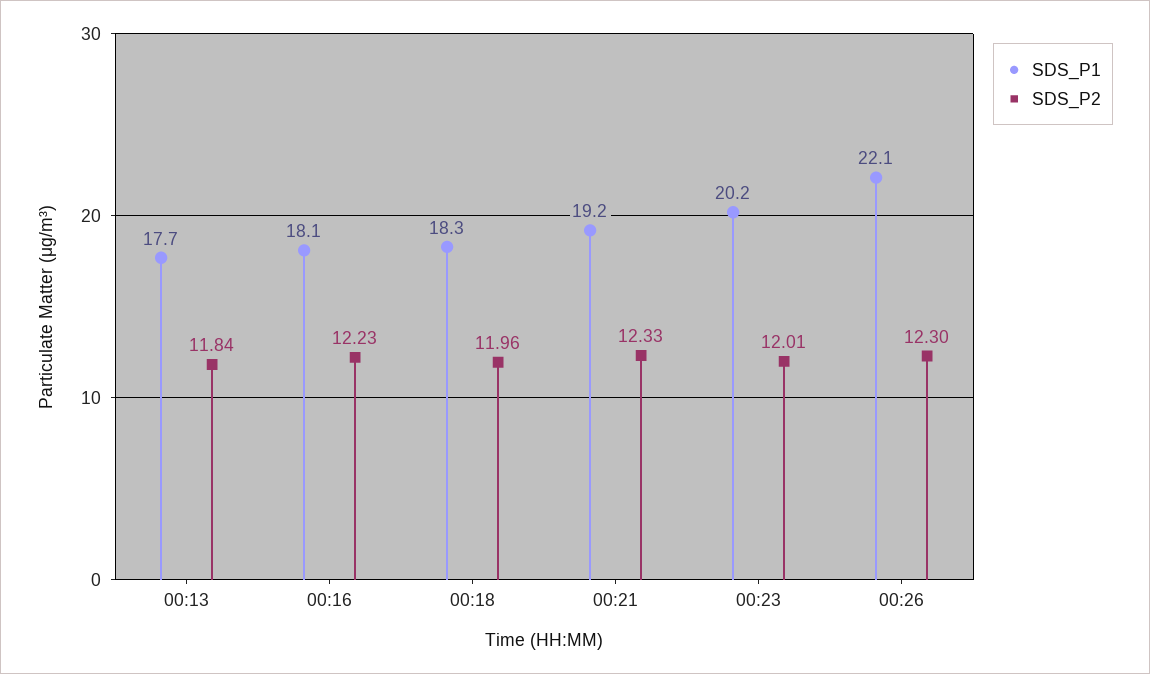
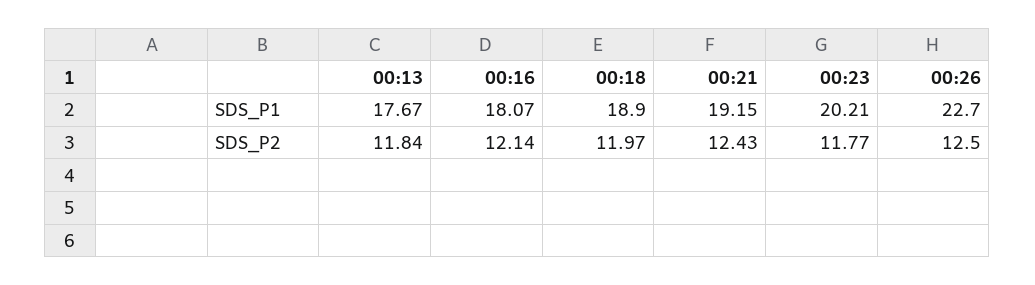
SDS_P2, 00:16: 12.23 -> 12.14
SDS_P1, 00:18: 18.3 -> 18.9
SDS_P2, 00:18: 11.96 -> 11.97
SDS_P2, 00:21: 12.33 -> 12.43
SDS_P2, 00:23: 12.01 -> 11.77
SDS_P1, 00:26: 22.1 -> 22.7
SDS_P2, 00:26: 12.3 -> 12.5

